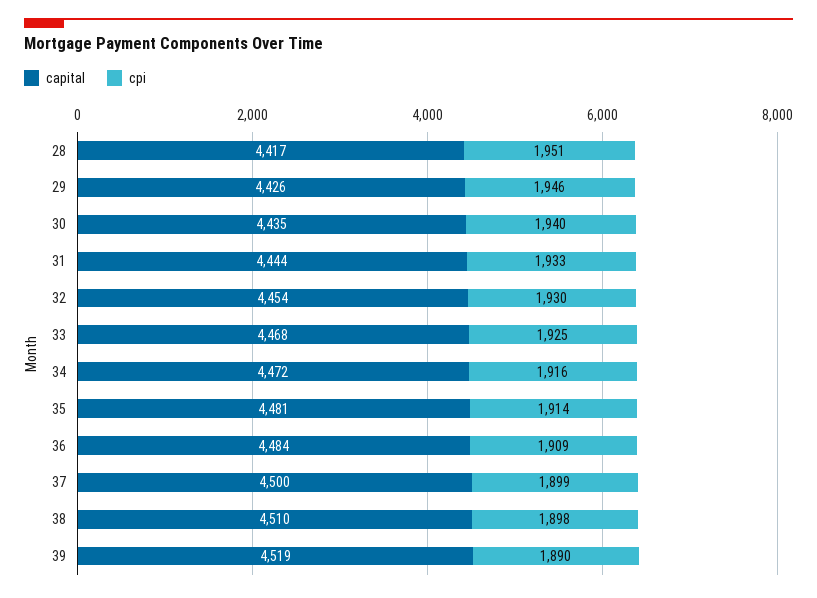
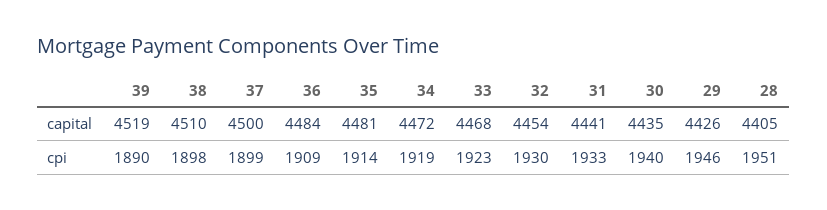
capital, 28: 4417 -> 4405
capital, 31: 4444 -> 4441
cpi, 33: 1925 -> 1923
cpi, 34: 1916 -> 1919

